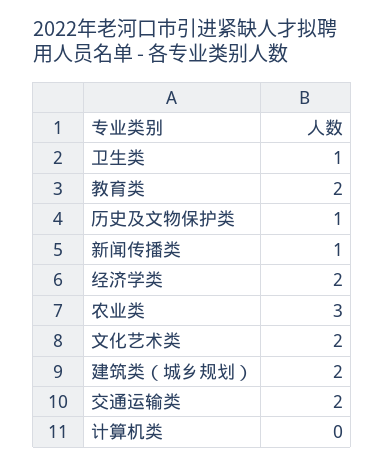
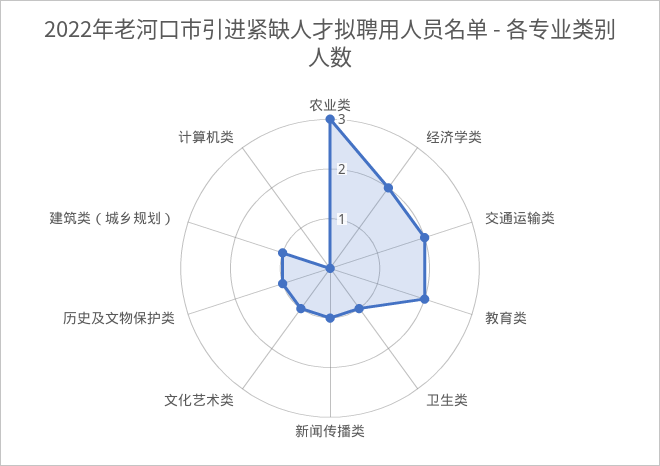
文化艺术类: 2 -> 1
建筑类（城乡规划）: 2 -> 1

